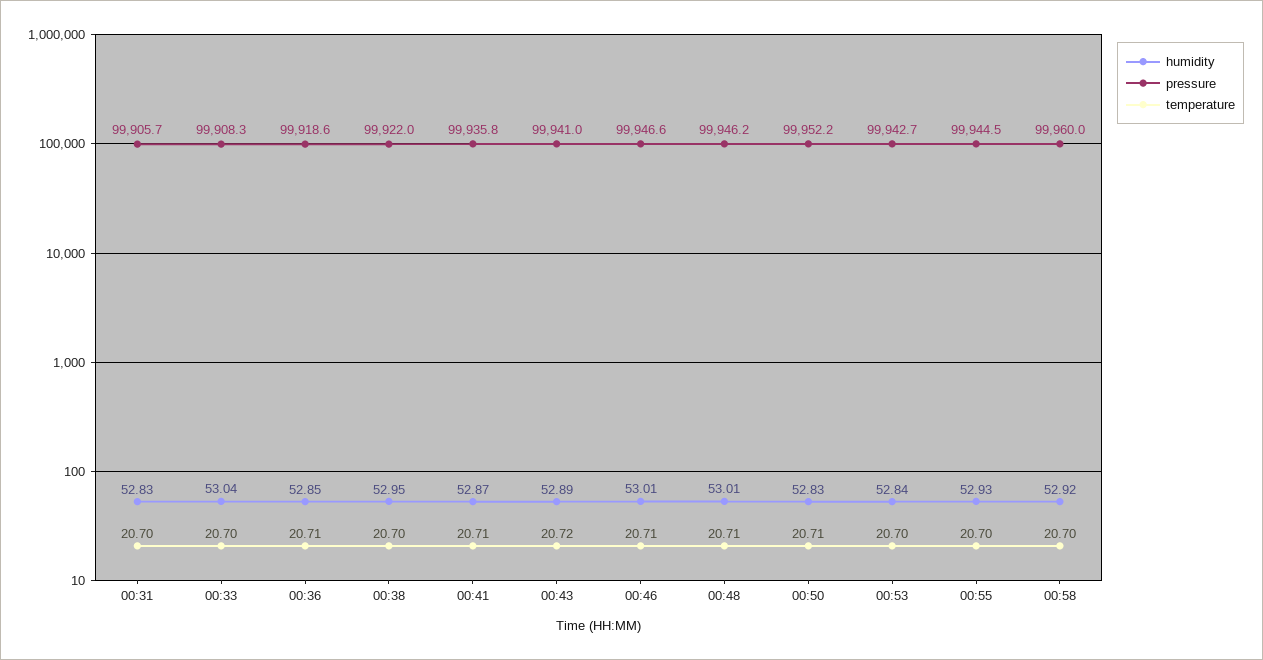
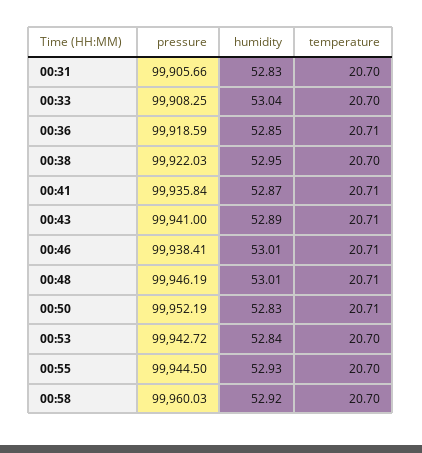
temperature, 00:43: 20.72 -> 20.71
pressure, 00:46: 99946.6 -> 99938.41

